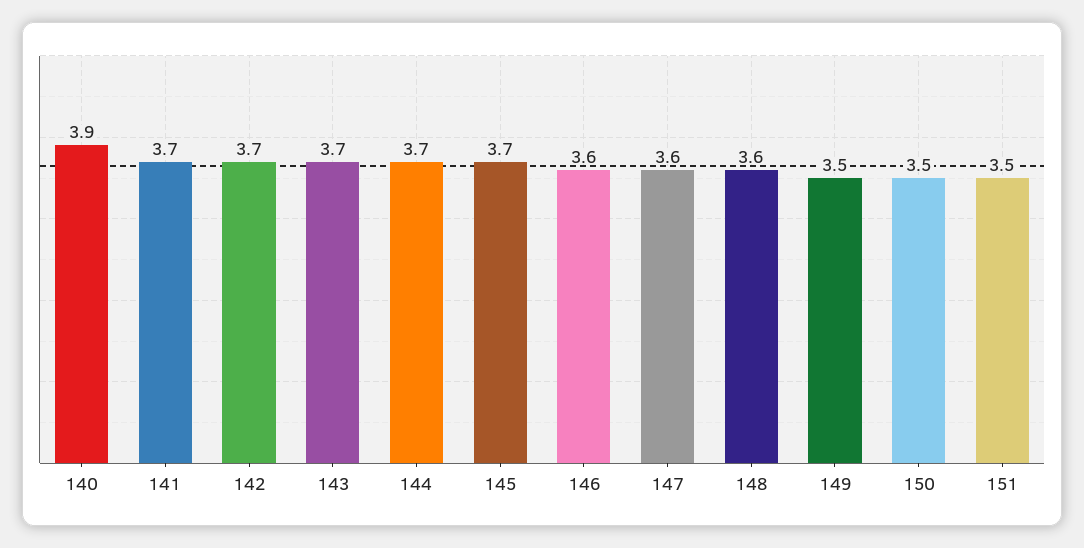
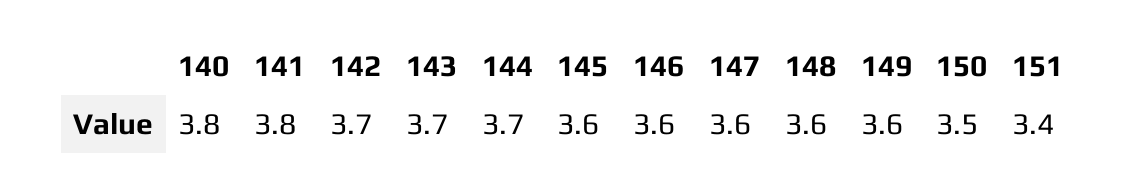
140: 3.9 -> 3.8
141: 3.7 -> 3.8
145: 3.7 -> 3.6
149: 3.5 -> 3.6
151: 3.5 -> 3.4

